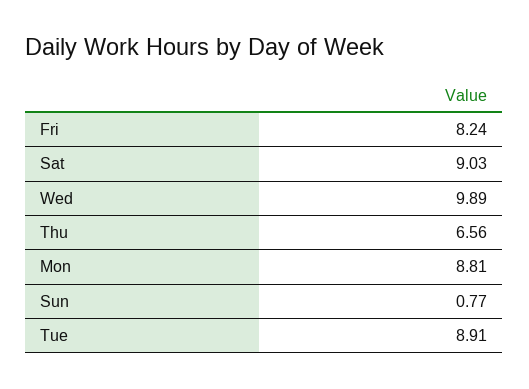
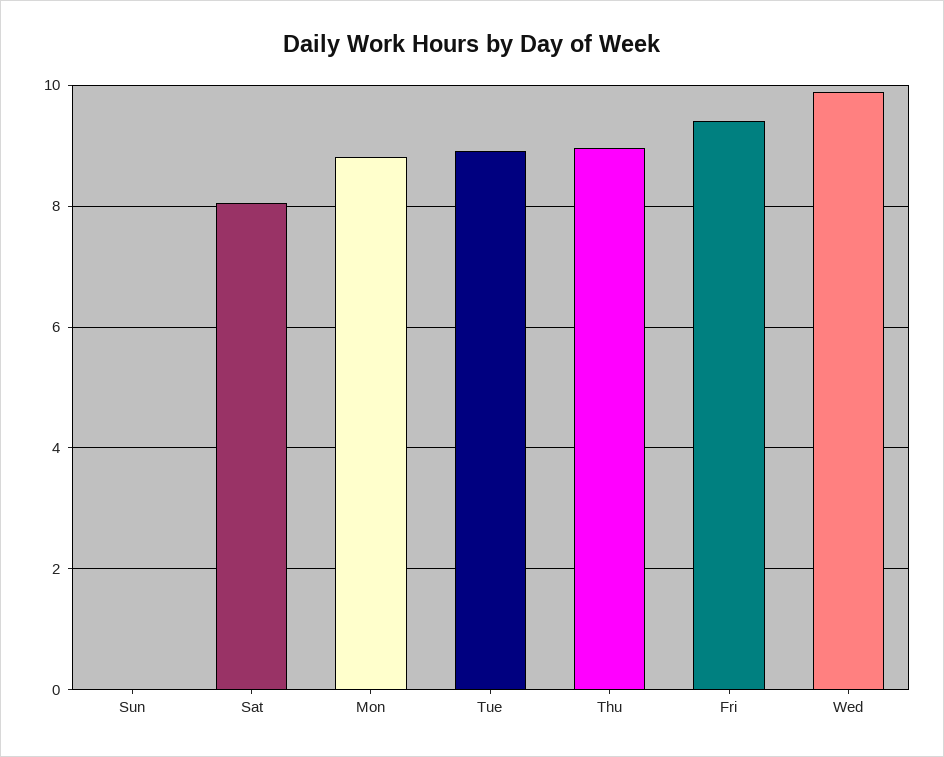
Fri: 8.24 -> 9.4
Sat: 9.03 -> 8
Thu: 6.56 -> 9
Sun: 0.77 -> 0

